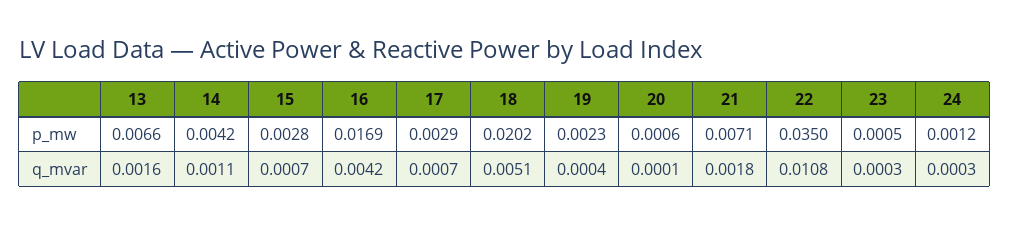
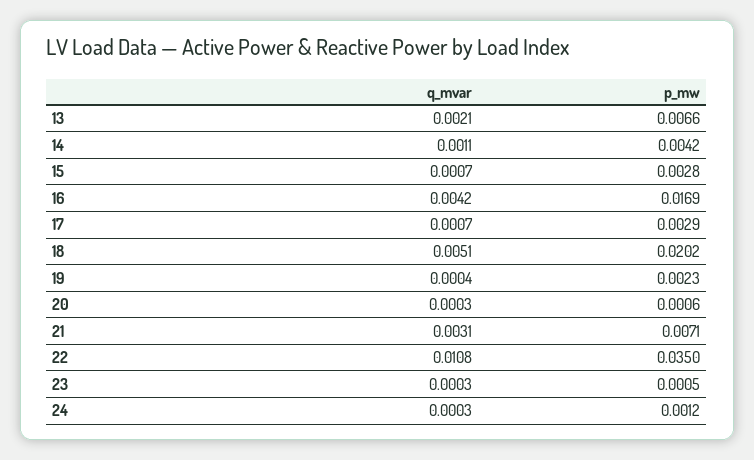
13, q_mvar: 0.0016 -> 0.0021
20, q_mvar: 0.0001 -> 0.0003
21, q_mvar: 0.0018 -> 0.0031

